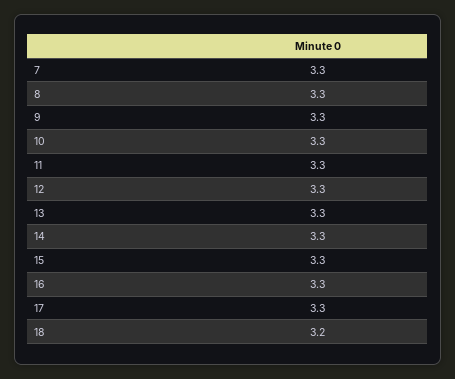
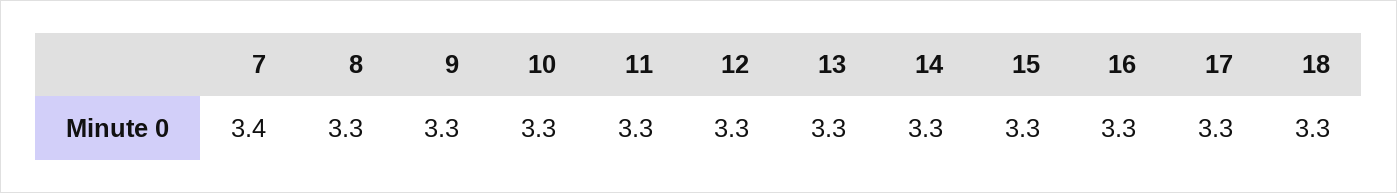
7: 3.3 -> 3.4
18: 3.2 -> 3.3

